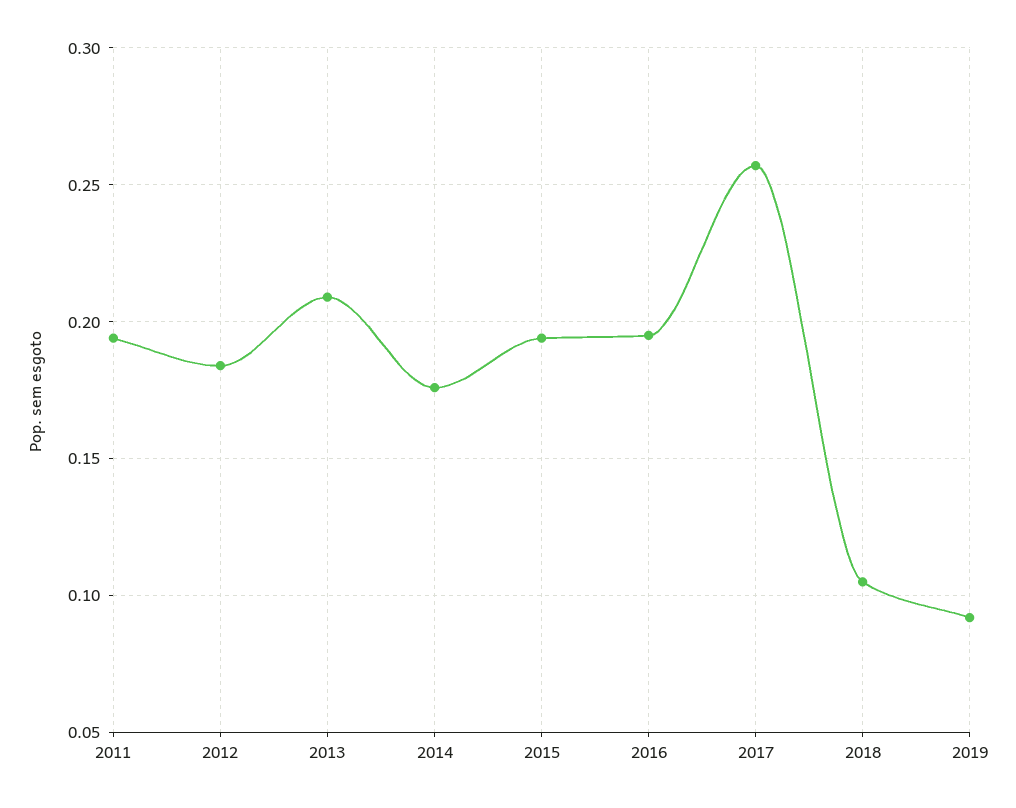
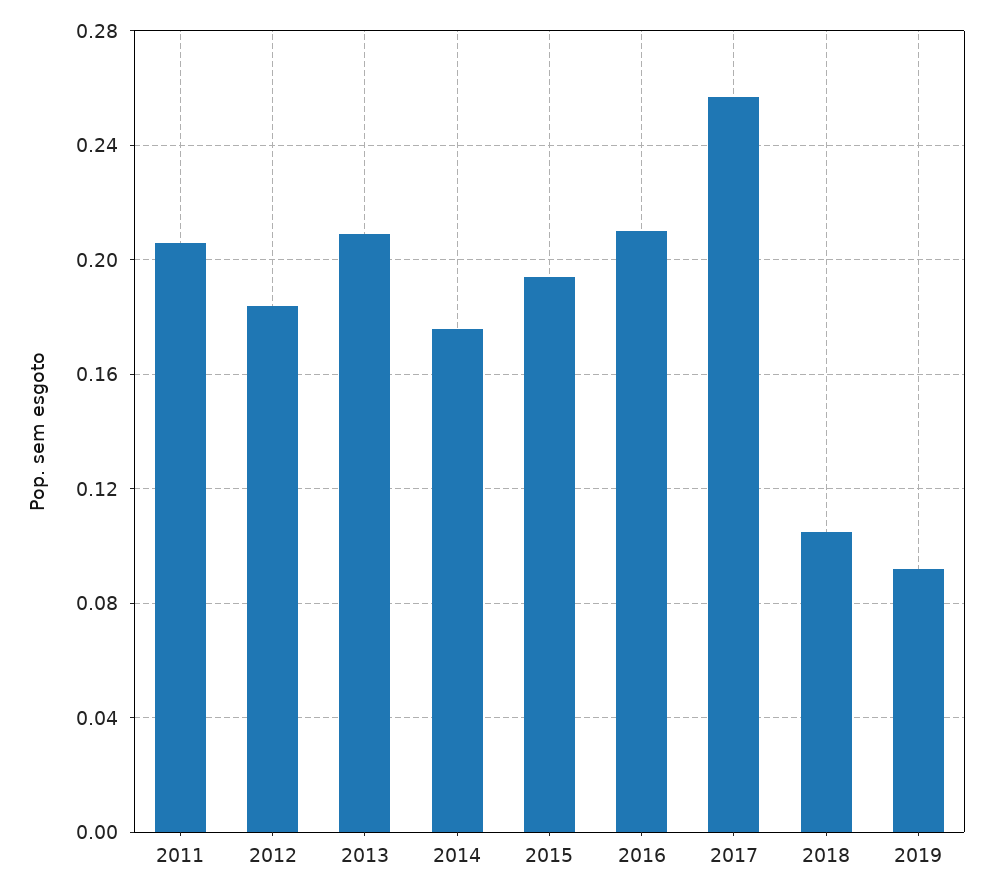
2011: 0.195 -> 0.205
2016: 0.195 -> 0.21

